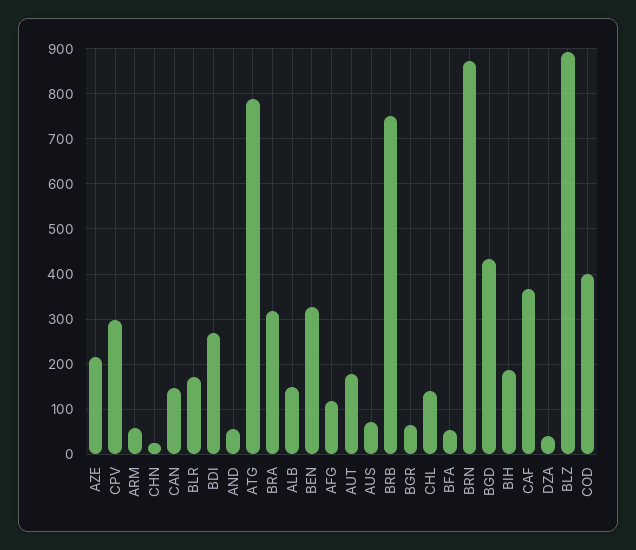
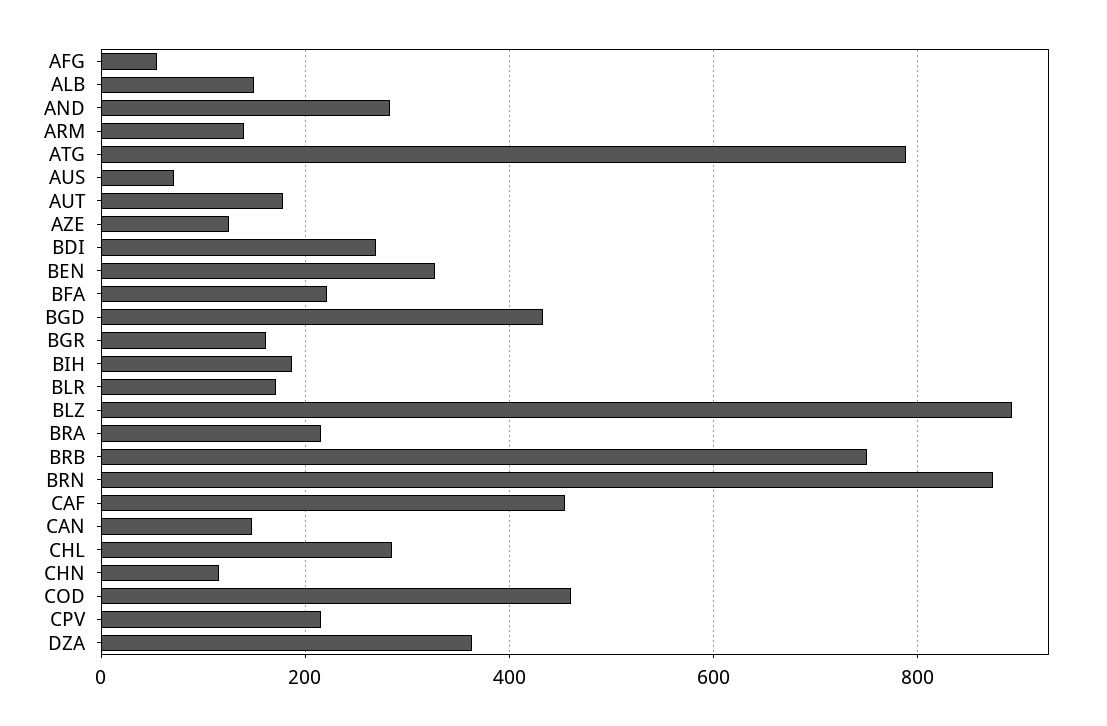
AZE: 220 -> 120
CPV: 300 -> 220
ARM: 60 -> 140
CHN: 20 -> 120
AND: 60 -> 280
BRA: 320 -> 220
AFG: 120 -> 60
BGR: 60 -> 160
CHL: 140 -> 280
BFA: 60 -> 220
CAF: 360 -> 460
DZA: 40 -> 360
COD: 400 -> 460

